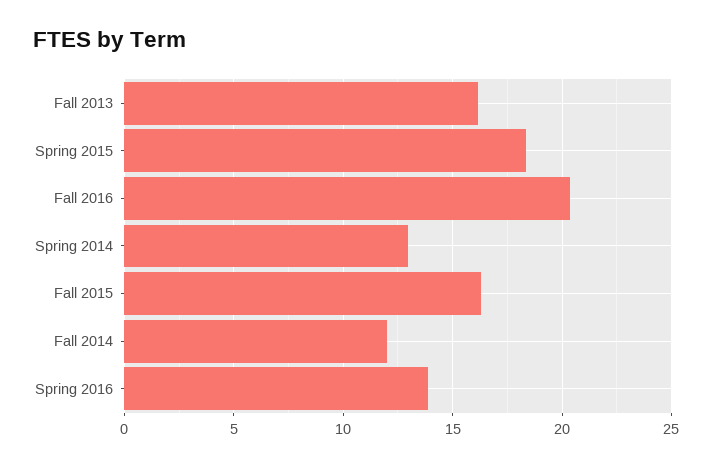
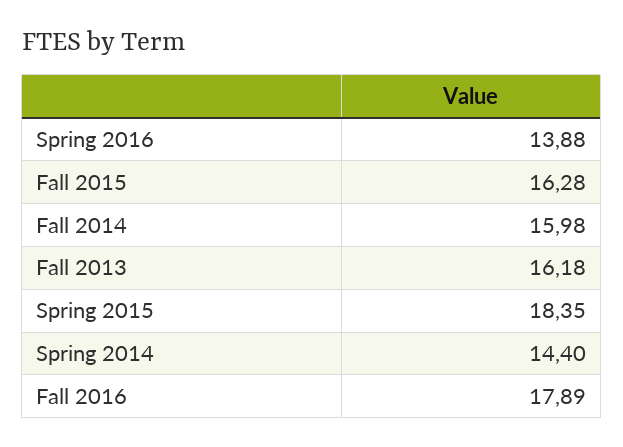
Fall 2016: 20.5 -> 17.89
Spring 2014: 13 -> 14.4
Fall 2014: 12 -> 15.98

